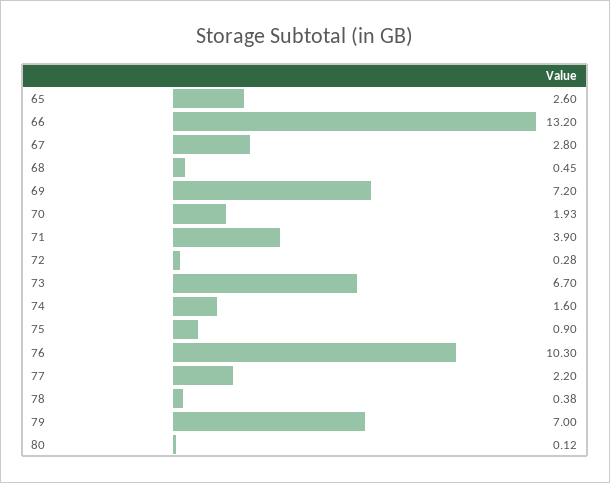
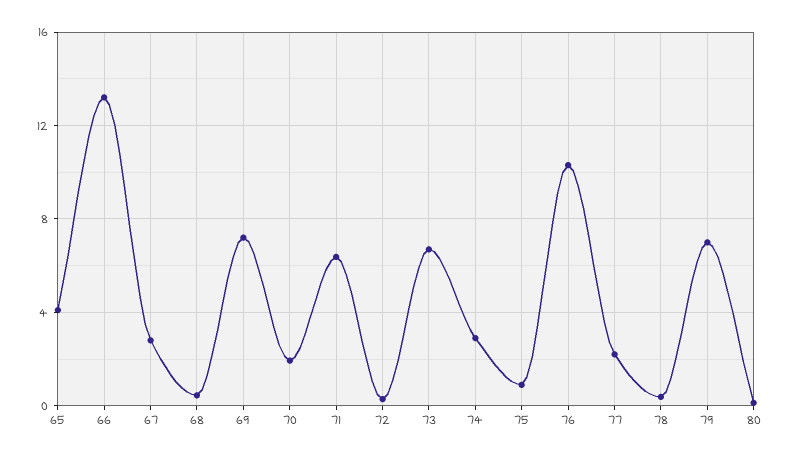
65: 2.6 -> 4
71: 3.9 -> 6.5
74: 1.6 -> 3

